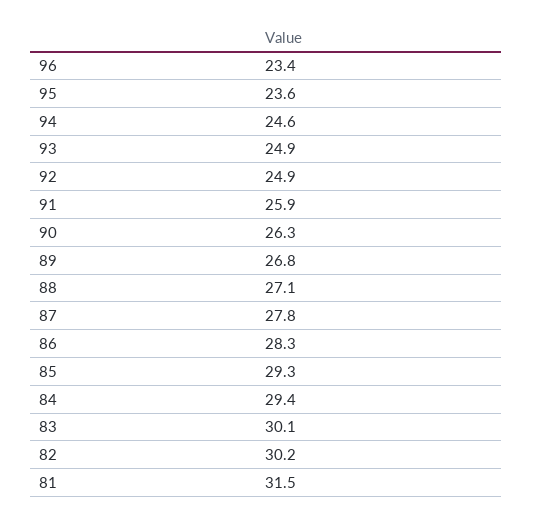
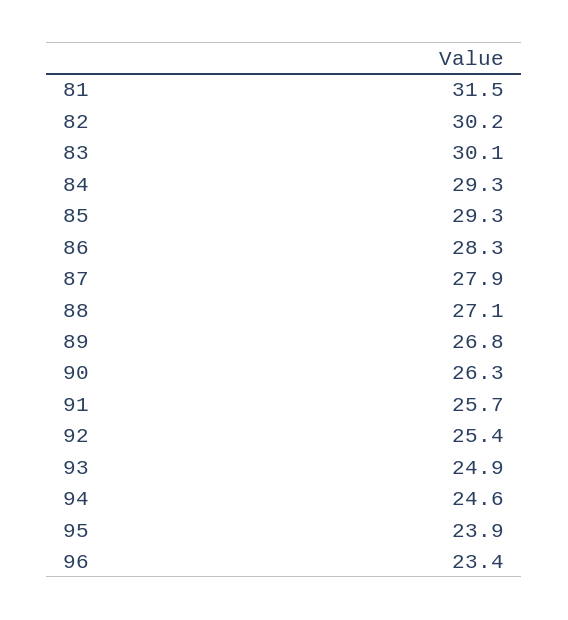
95: 23.6 -> 23.9
92: 24.9 -> 25.4
91: 25.9 -> 25.7
87: 27.8 -> 27.9
84: 29.4 -> 29.3

